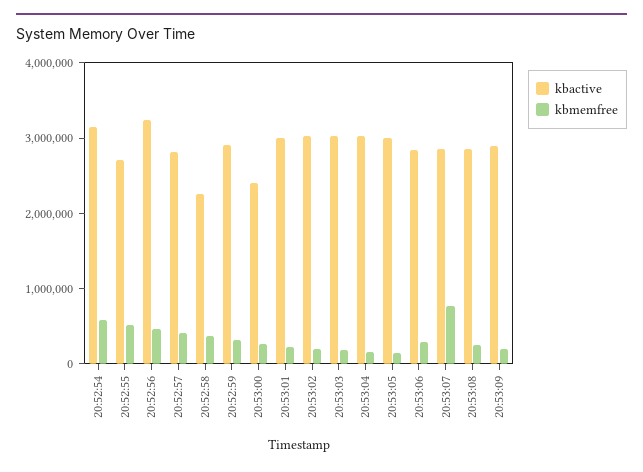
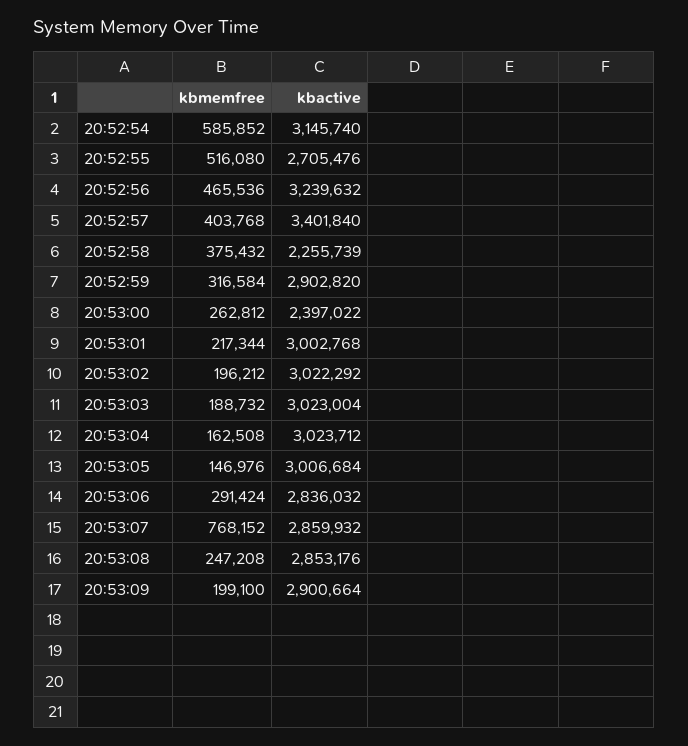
kbactive, 20:52:57: 2800000 -> 3401840

